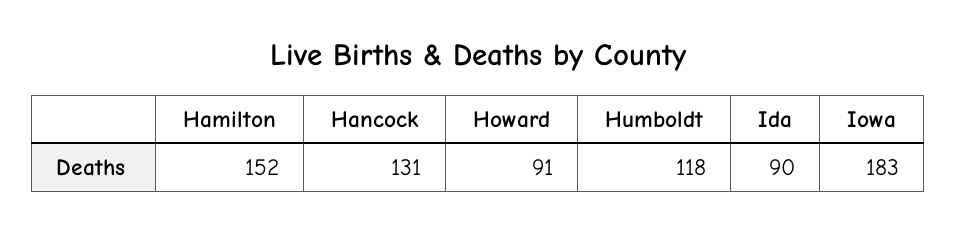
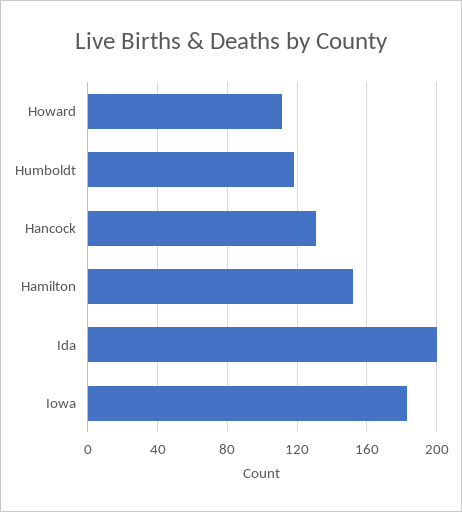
Howard: 91 -> 110
Ida: 90 -> 200

